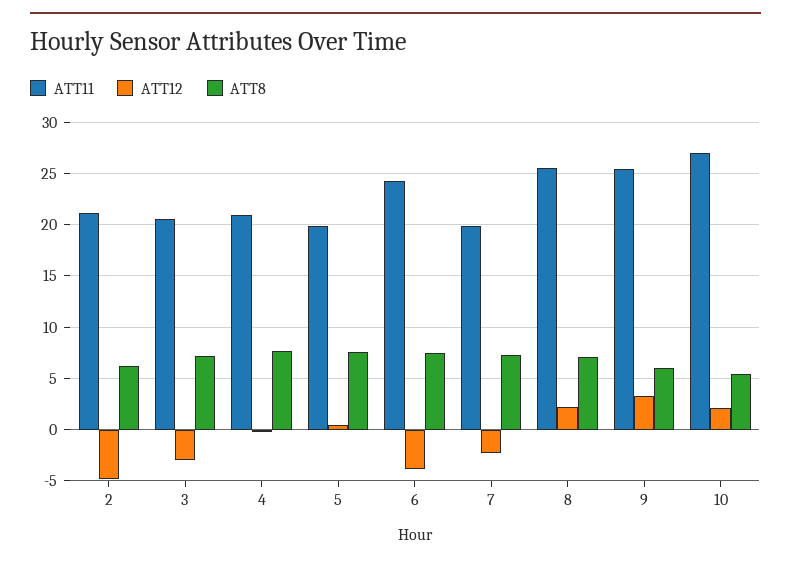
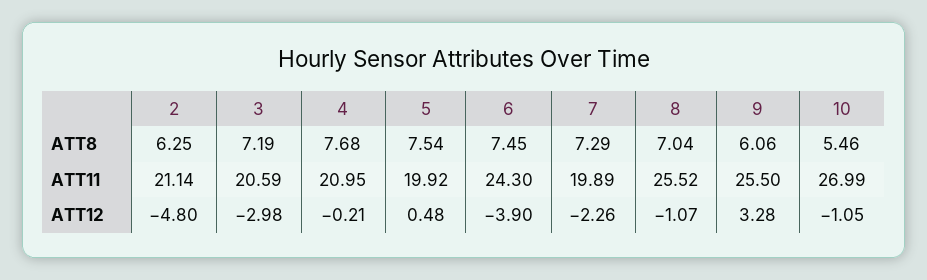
ATT12, 8: 2 -> -1.07
ATT12, 10: 2 -> -1.05

